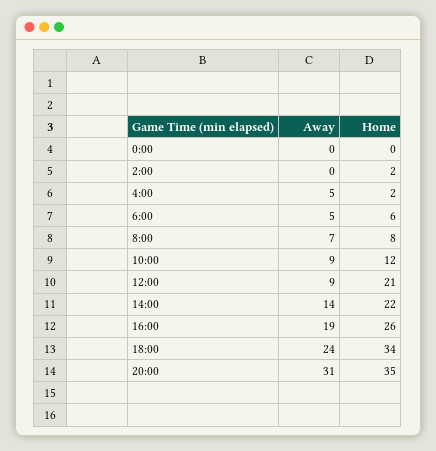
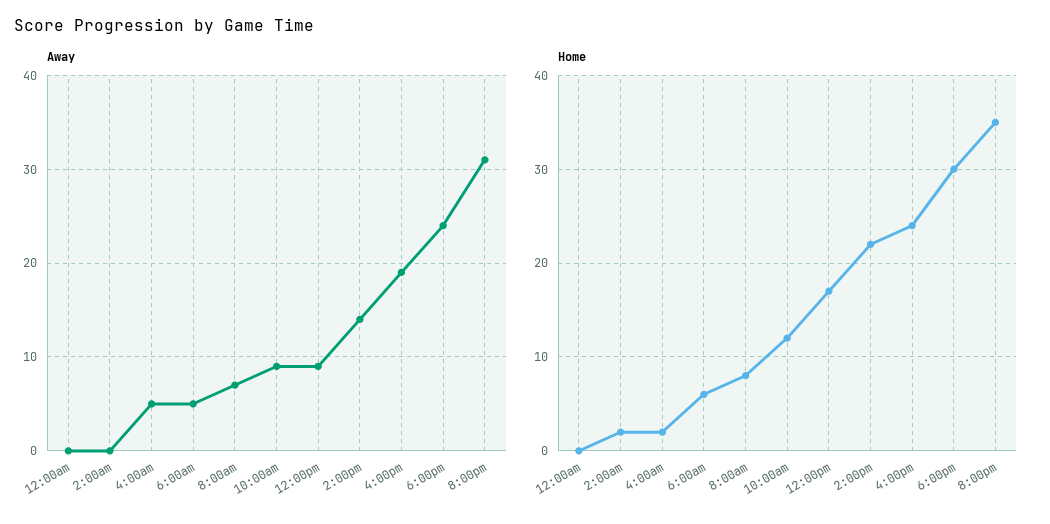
Home, 12:00: 21 -> 17
Home, 16:00: 26 -> 24
Home, 18:00: 34 -> 30

